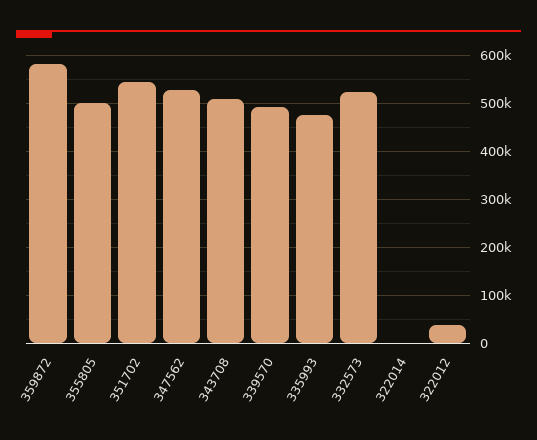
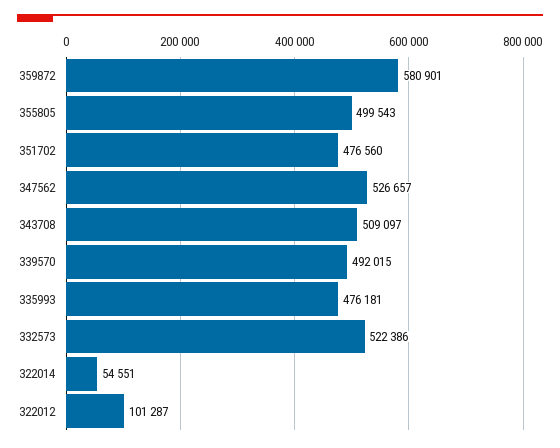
351702: 540000 -> 476560
322014: 0 -> 54551
322012: 40000 -> 101287

